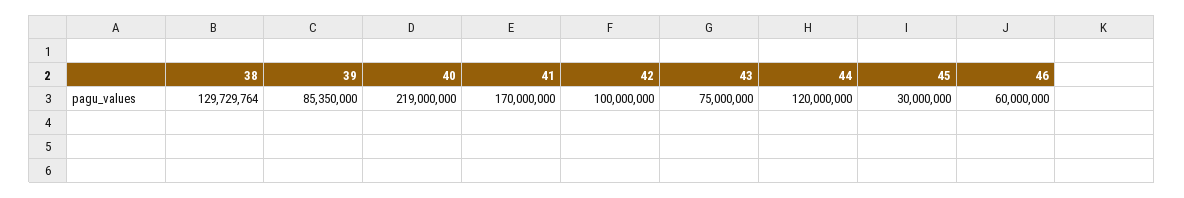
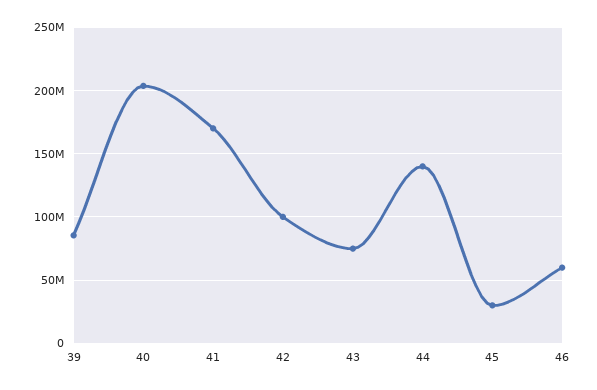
38: 129729764 -> none
40: 219000000 -> 205000000
44: 120000000 -> 140000000

